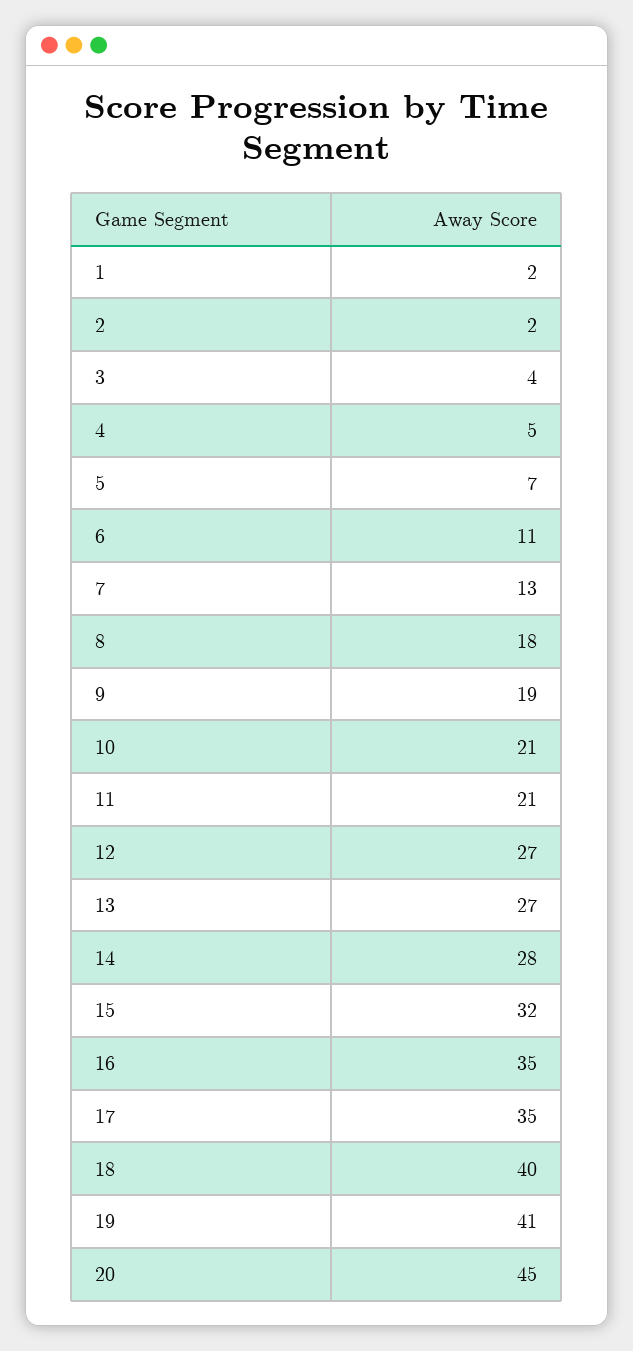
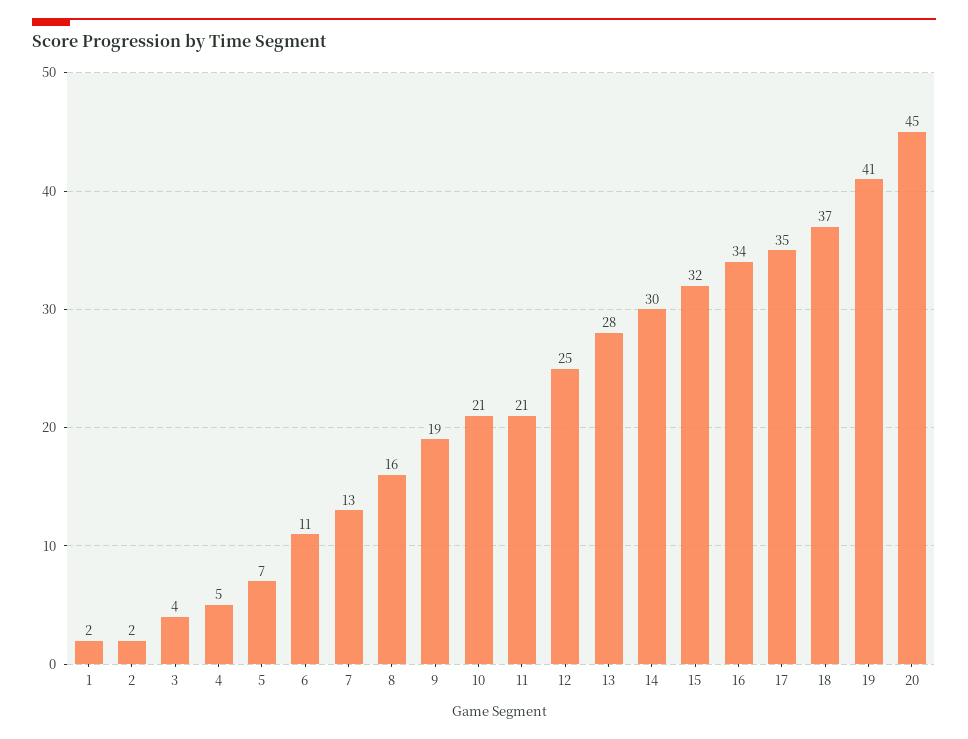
8: 18 -> 16
12: 27 -> 25
13: 27 -> 28
14: 28 -> 30
16: 35 -> 34
18: 40 -> 37

